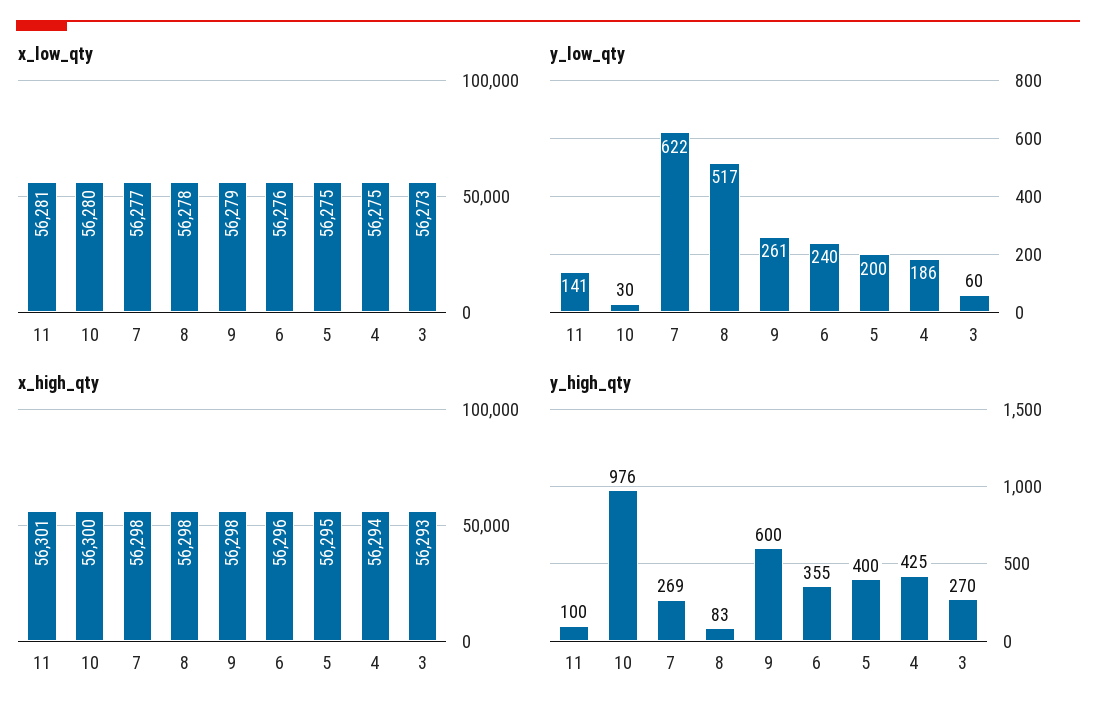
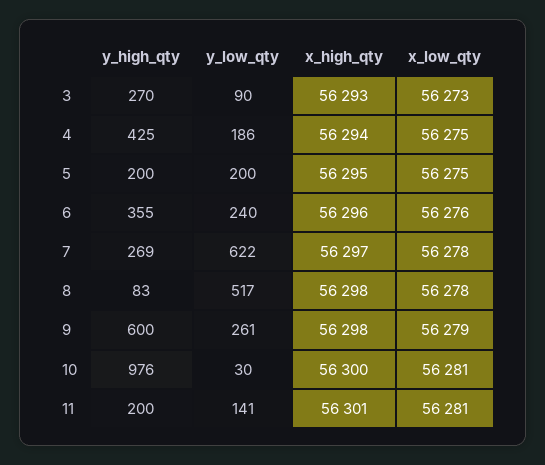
x_low_qty, 10: 56280 -> 56281
x_low_qty, 7: 56277 -> 56278
y_low_qty, 3: 60 -> 90
x_high_qty, 7: 56298 -> 56297
y_high_qty, 11: 100 -> 200
y_high_qty, 5: 400 -> 200

